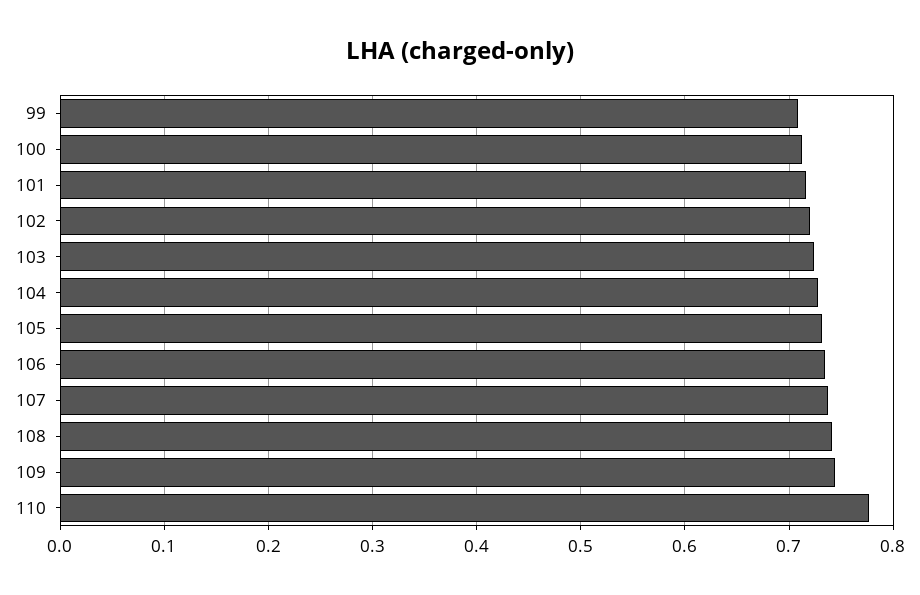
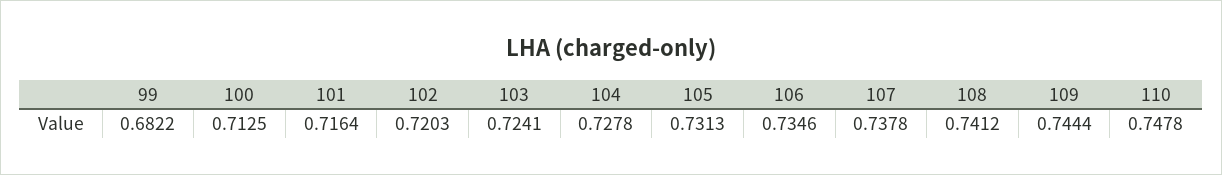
99: 0.71 -> 0.6822
110: 0.78 -> 0.7478

